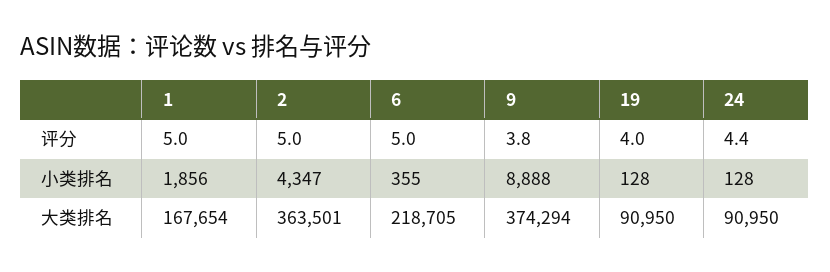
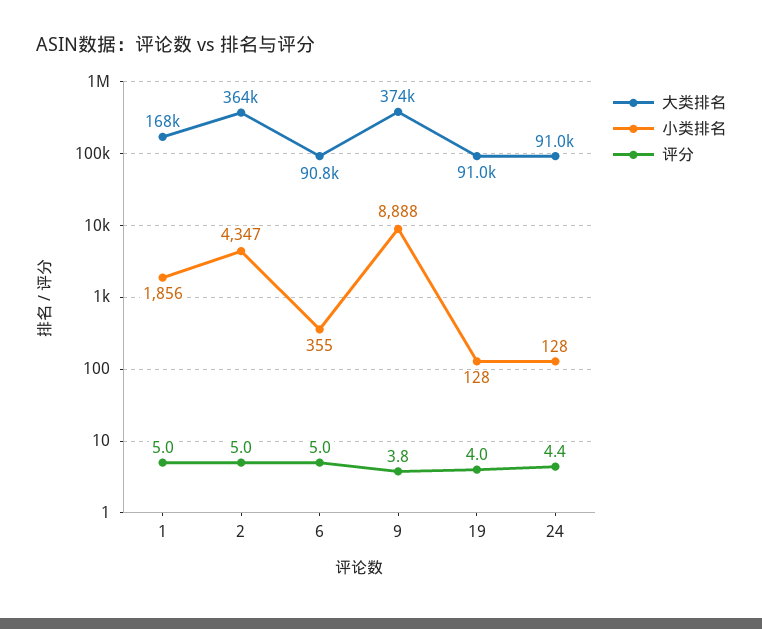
大类排名, 6: 218705 -> 90800

